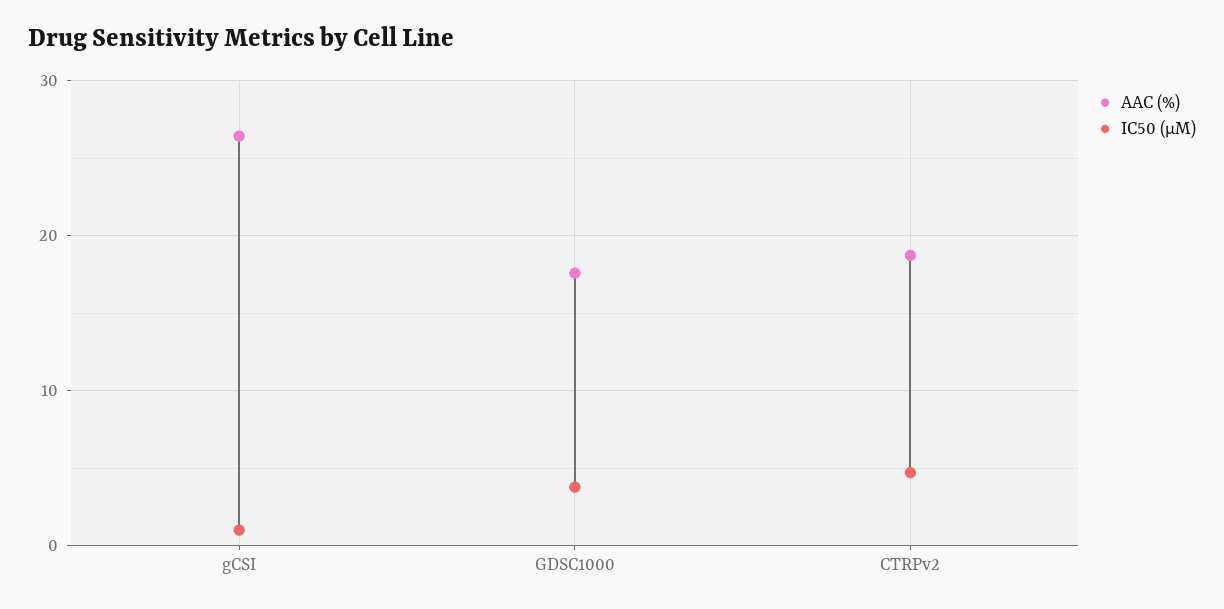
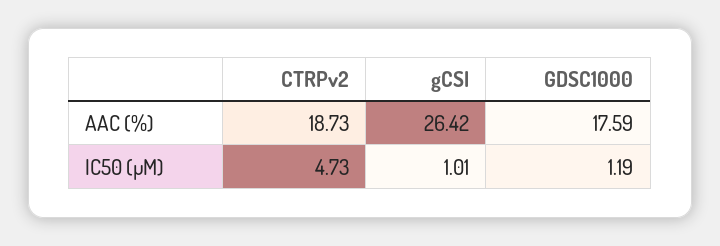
IC50 (µM), GDSC1000: 4 -> 1.19

